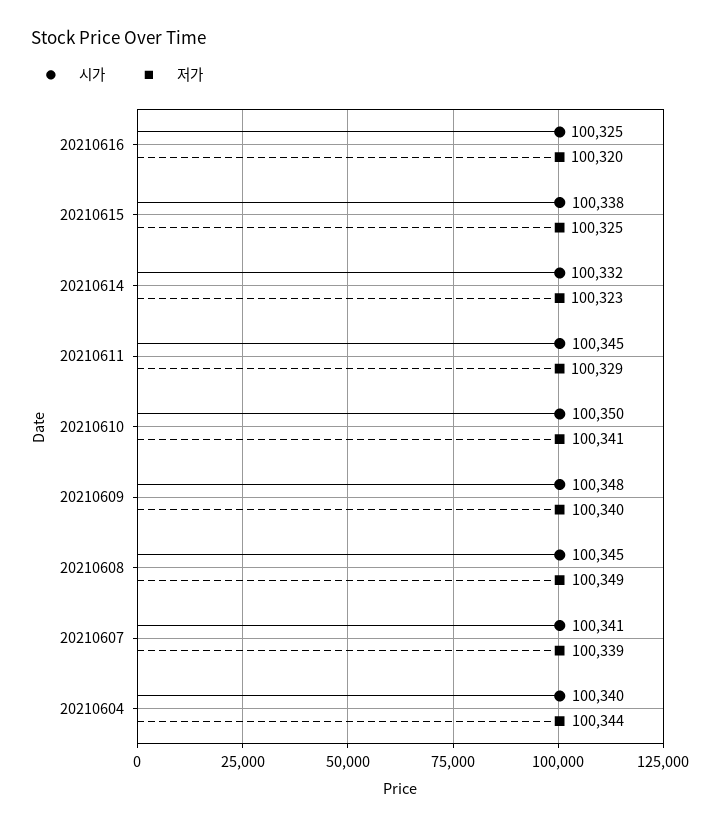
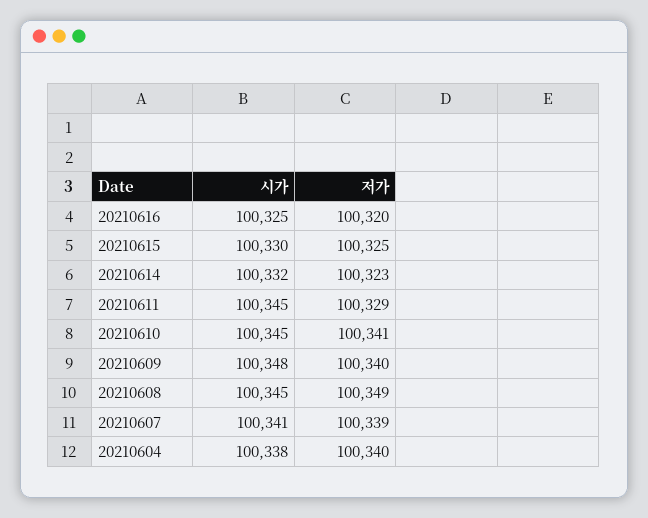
시가, 20210615: 100338 -> 100330
시가, 20210610: 100350 -> 100345
시가, 20210604: 100340 -> 100338
저가, 20210604: 100344 -> 100340

